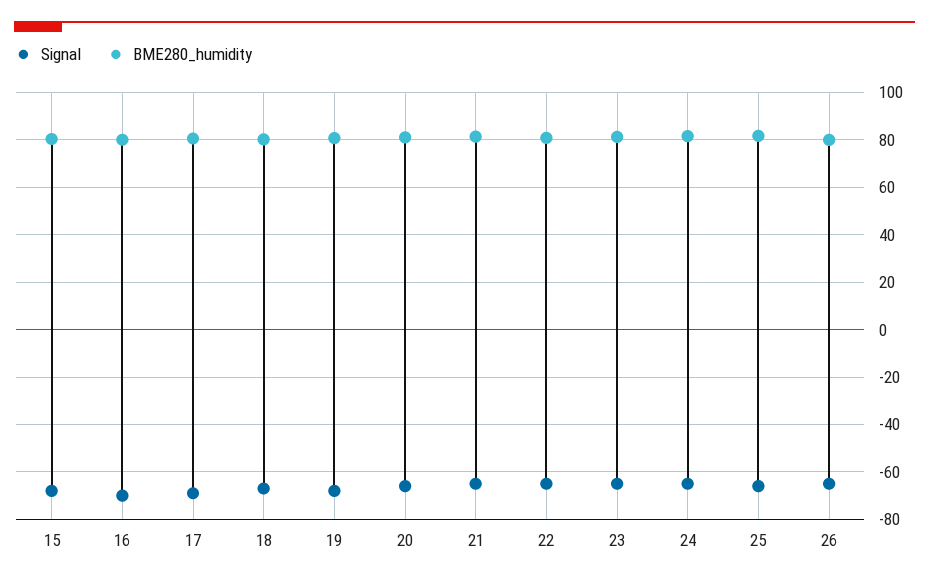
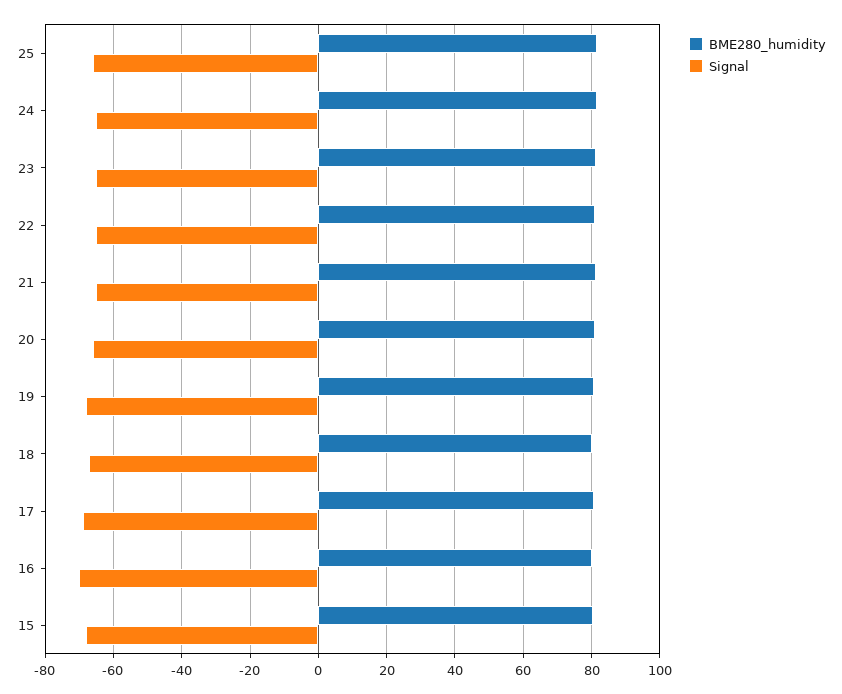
Signal, 26: -65 -> none
BME280_humidity, 26: 80 -> none

